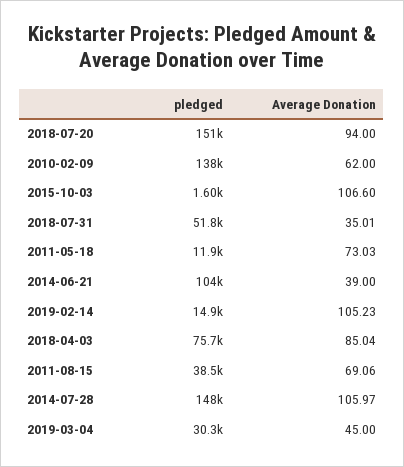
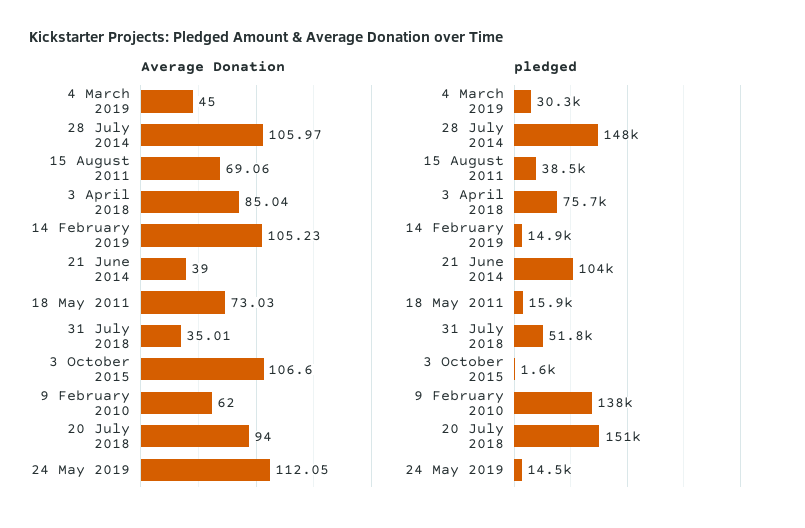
pledged, 2011-05-18: 11900 -> 15900
Average Donation, 24 May 2019: none -> 112.05
pledged, 24 May 2019: none -> 14500

